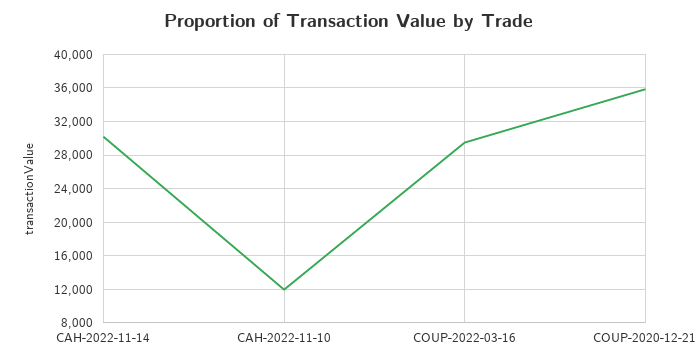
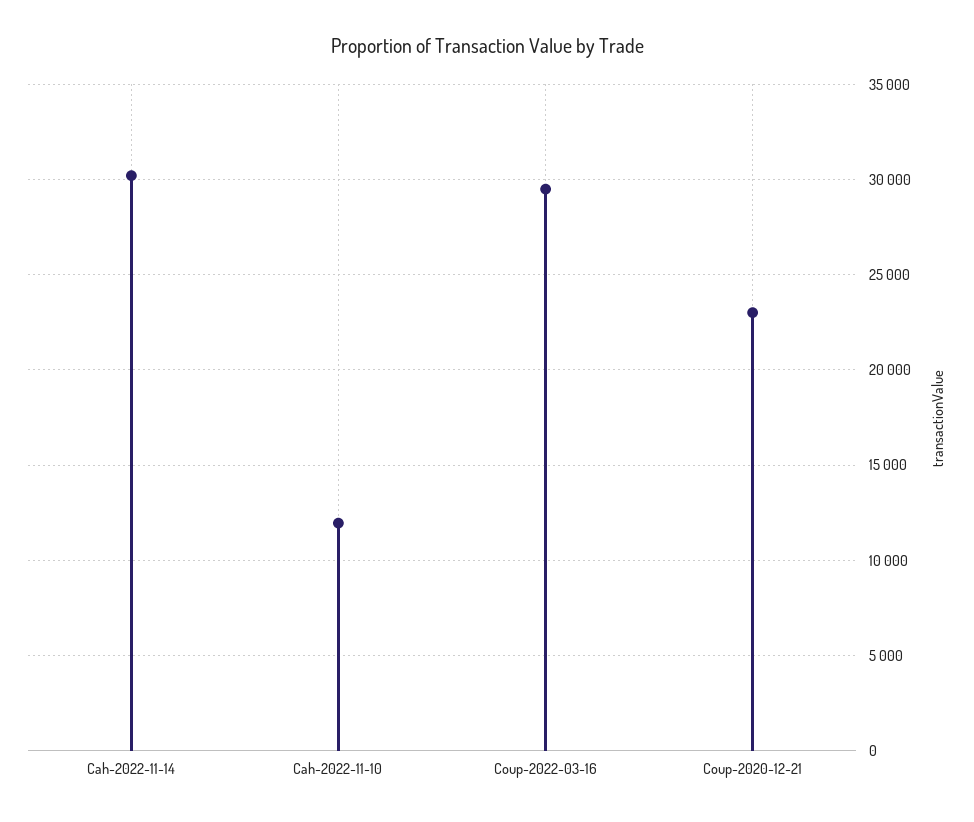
COUP-2020-12-21: 36000 -> 23000

